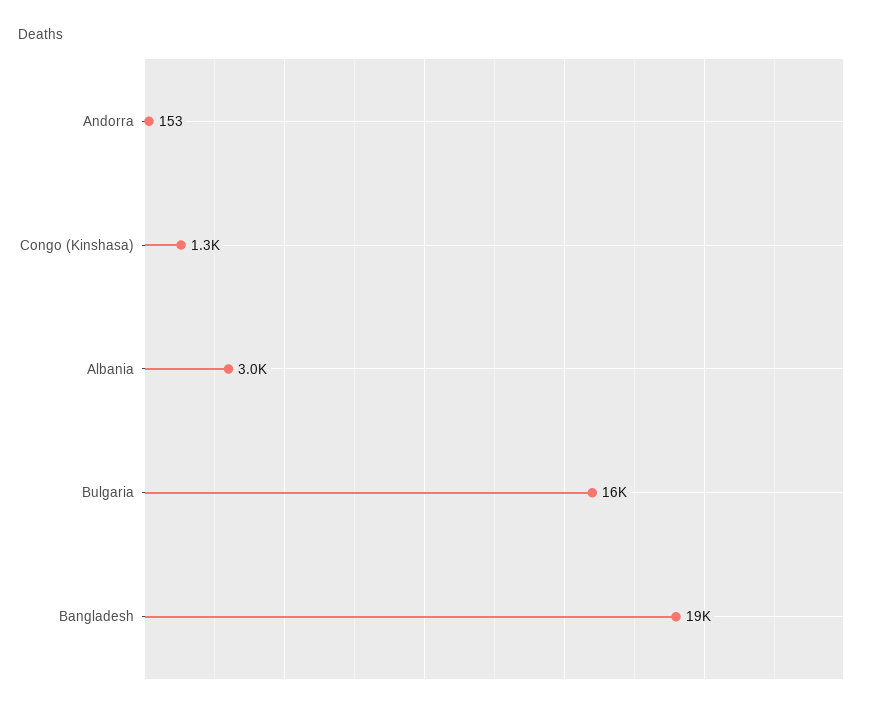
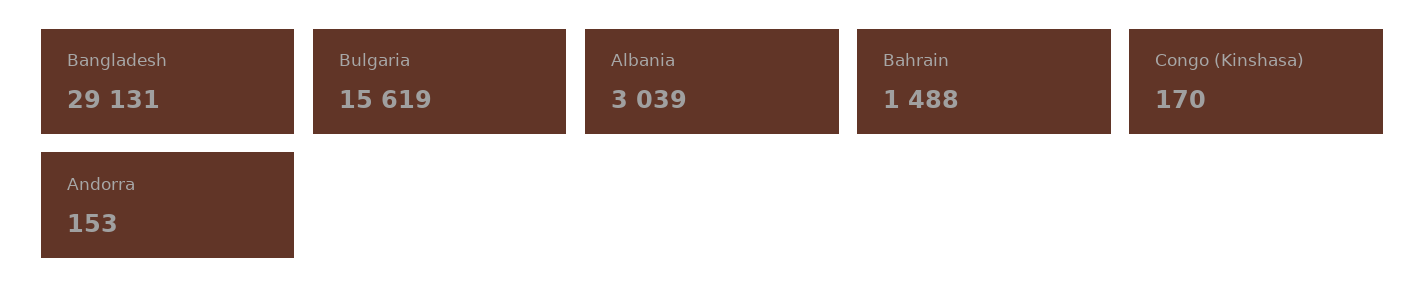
Congo (Kinshasa): 1300 -> 170
Bangladesh: 19000 -> 29131
Bahrain: none -> 1488

